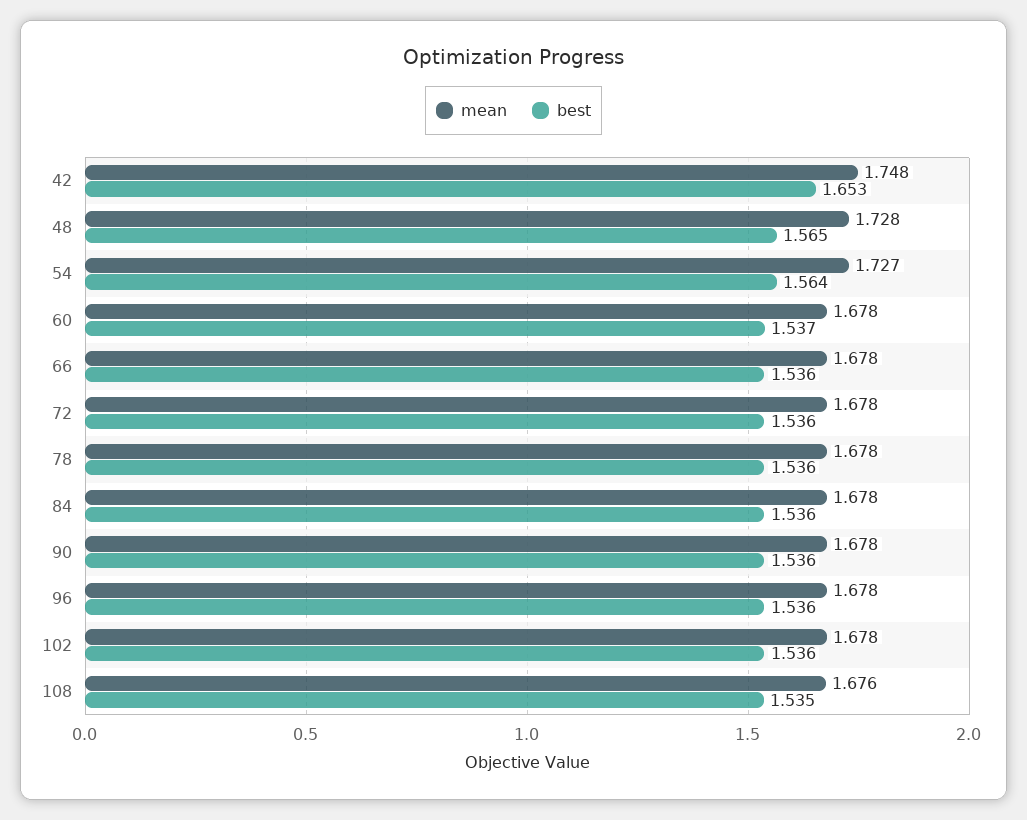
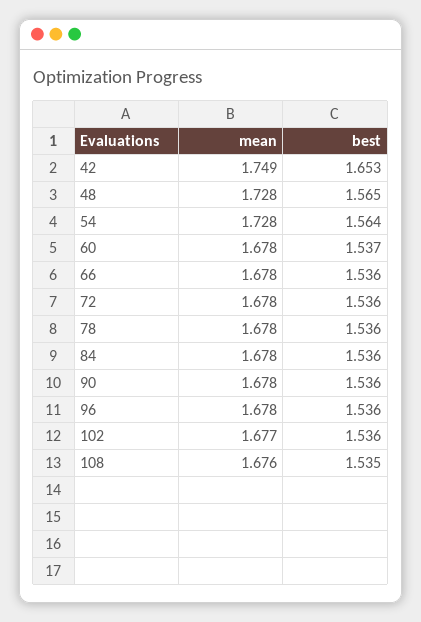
mean, 42: 1.748 -> 1.749
mean, 54: 1.727 -> 1.728
mean, 102: 1.678 -> 1.677

